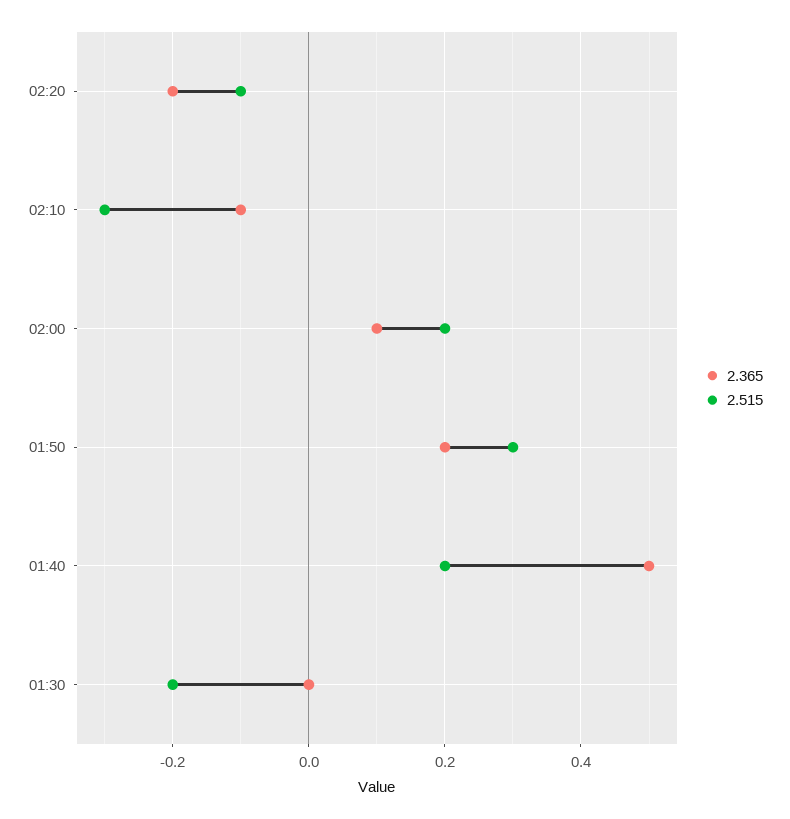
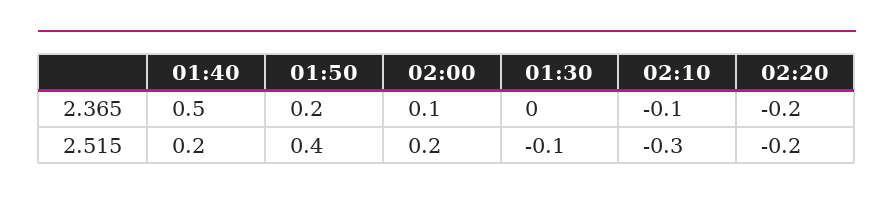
2.515, 02:20: -0.1 -> -0.2
2.515, 01:50: 0.3 -> 0.4
2.515, 01:30: -0.2 -> -0.1

